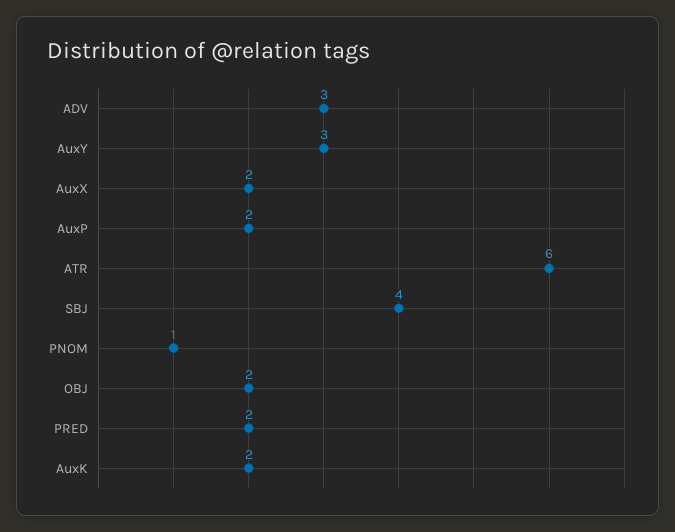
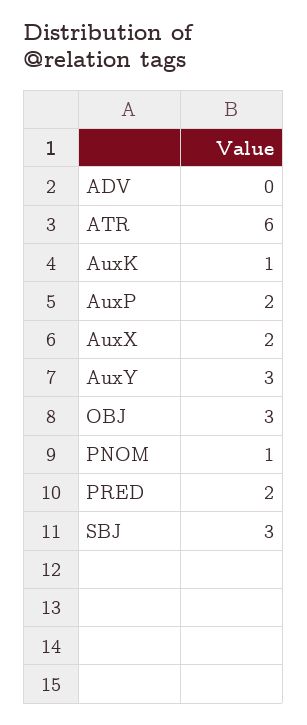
ADV: 3 -> 0
SBJ: 4 -> 3
OBJ: 2 -> 3
AuxK: 2 -> 1

